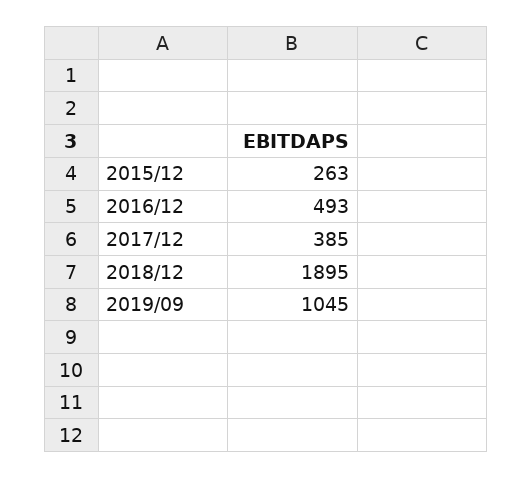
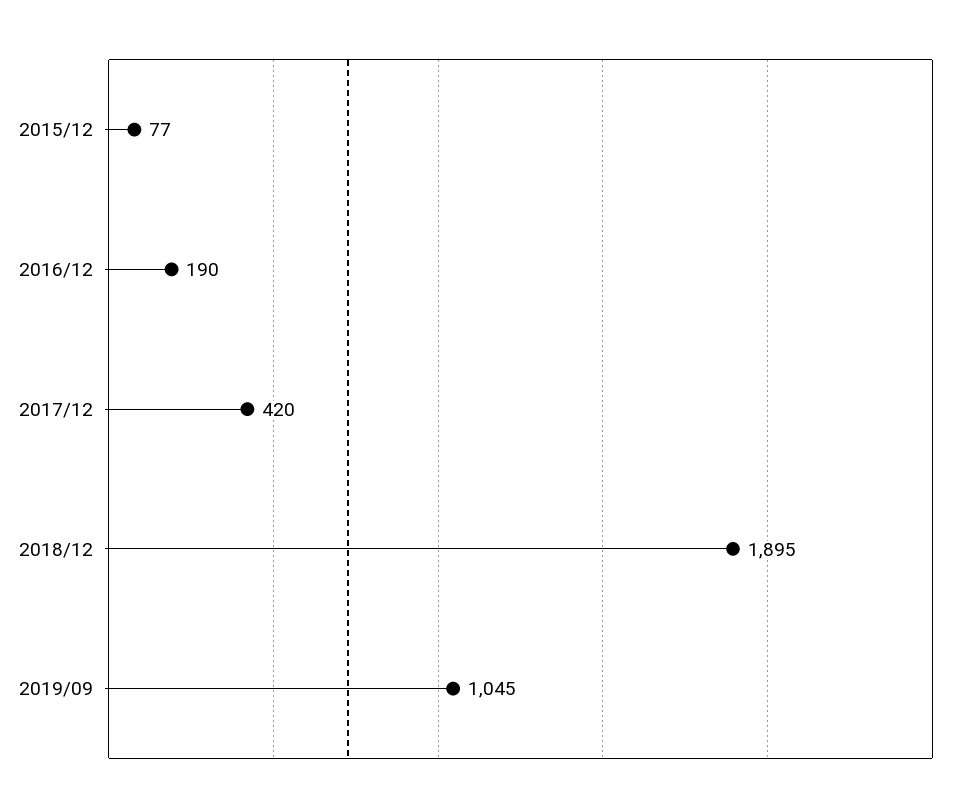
2015/12: 263 -> 77
2016/12: 493 -> 190
2017/12: 385 -> 420

